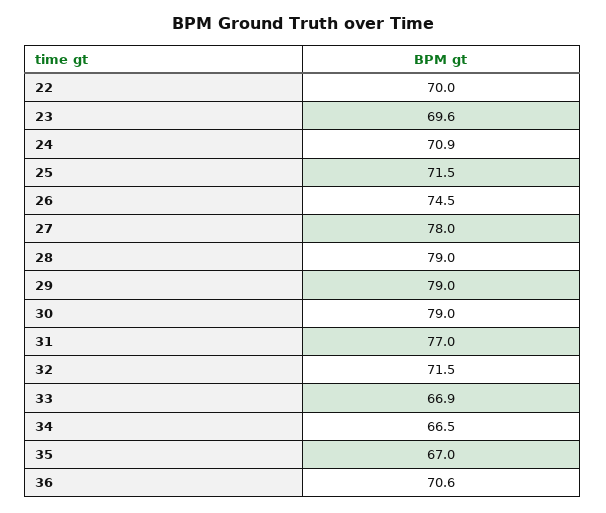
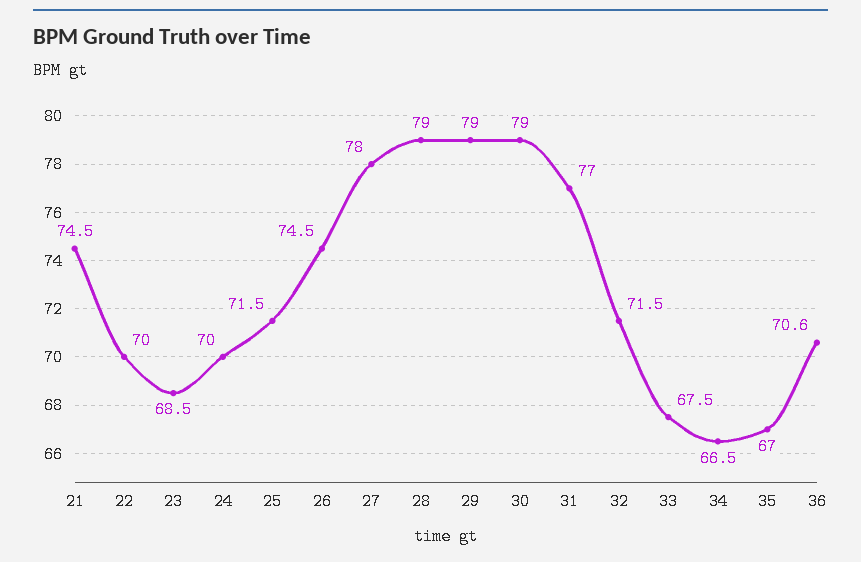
23: 69.6 -> 68.5
24: 70.9 -> 70
33: 66.9 -> 67.5
21: none -> 74.5

